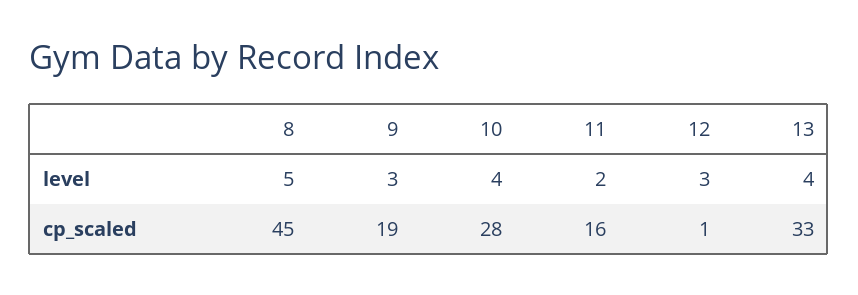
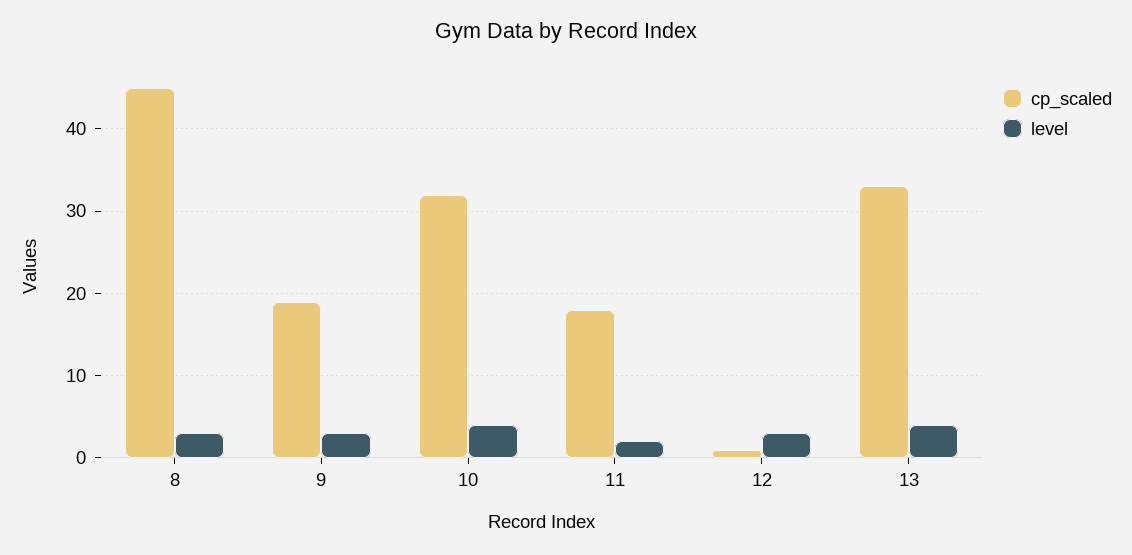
level, 8: 5 -> 3
cp_scaled, 10: 28 -> 32
cp_scaled, 11: 16 -> 18

